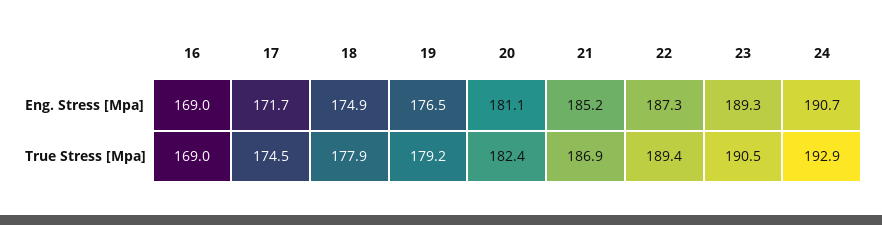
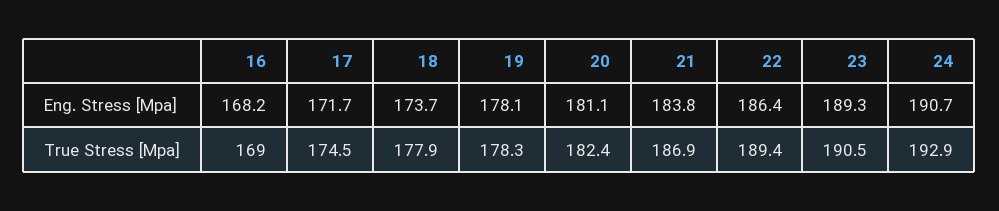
16, Eng. Stress [Mpa]: 169 -> 168.2
18, Eng. Stress [Mpa]: 174.9 -> 173.7
19, Eng. Stress [Mpa]: 176.5 -> 178.1
21, Eng. Stress [Mpa]: 185.2 -> 183.8
22, Eng. Stress [Mpa]: 187.3 -> 186.4
19, True Stress [Mpa]: 179.2 -> 178.3

